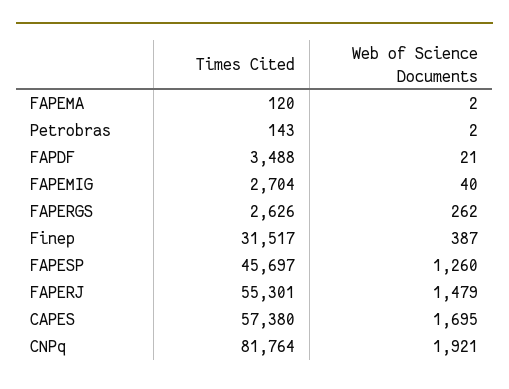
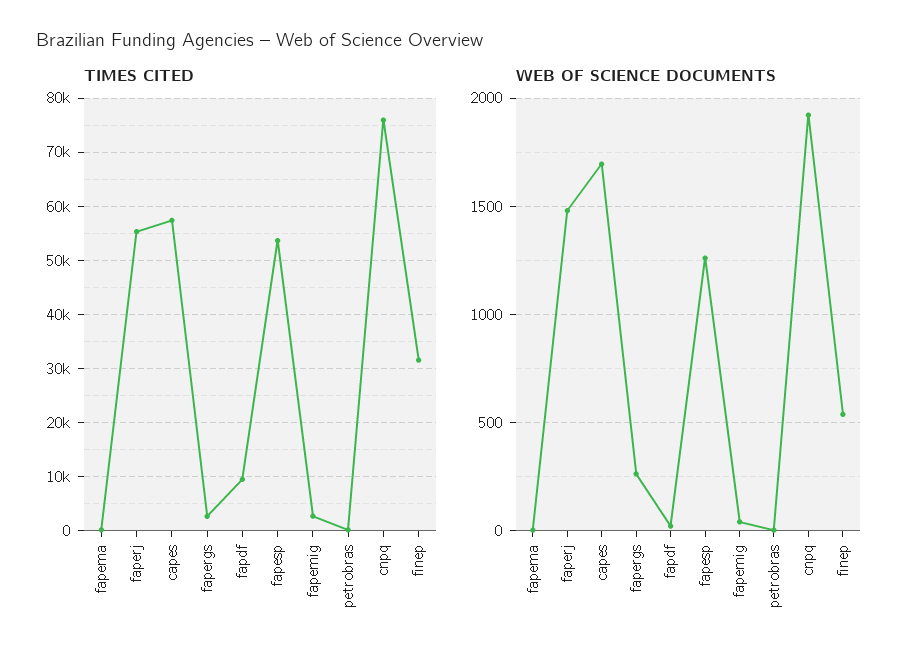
Times Cited, FAPDF: 3488 -> 10000
Web of Science Documents, Finep: 387 -> 550
Times Cited, FAPESP: 45697 -> 54000
Times Cited, CNPq: 81764 -> 76000

